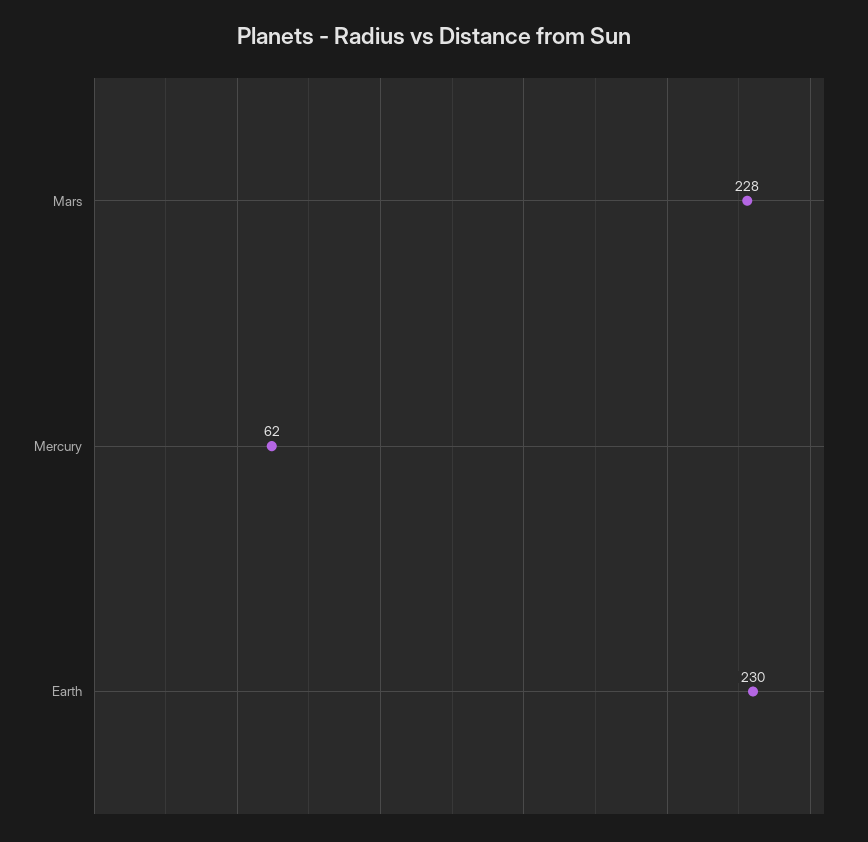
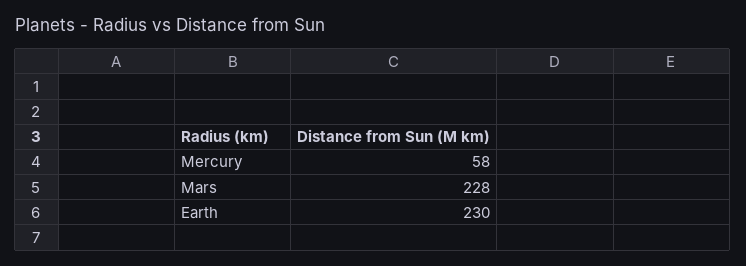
Mercury: 62 -> 58

